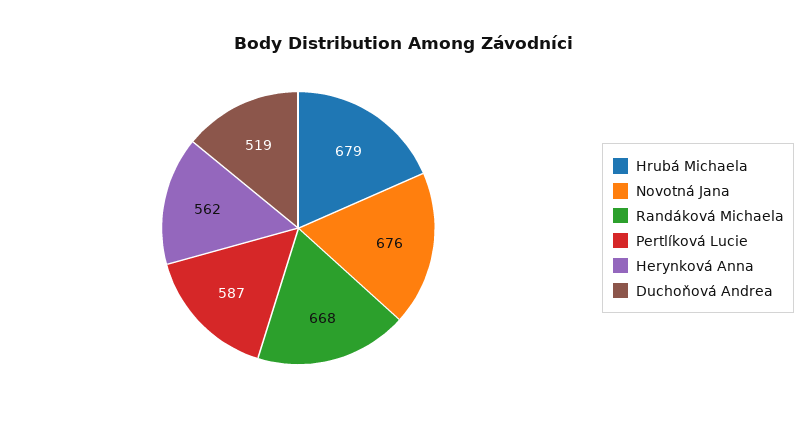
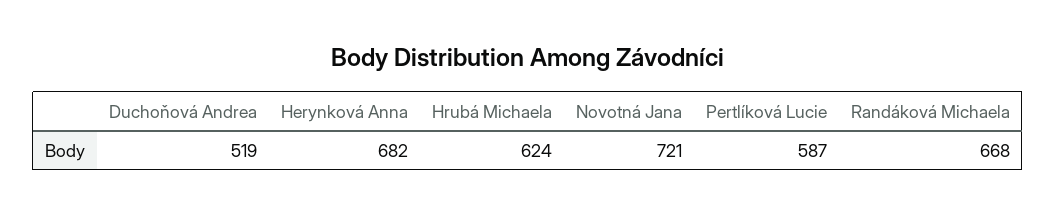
Hrubá Michaela: 679 -> 624
Novotná Jana: 676 -> 721
Herynková Anna: 562 -> 682

